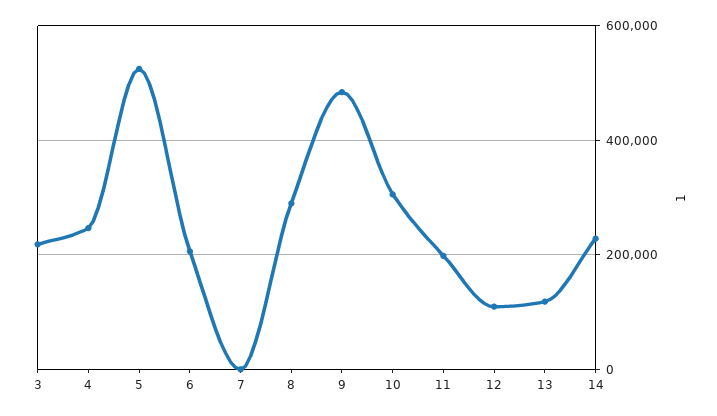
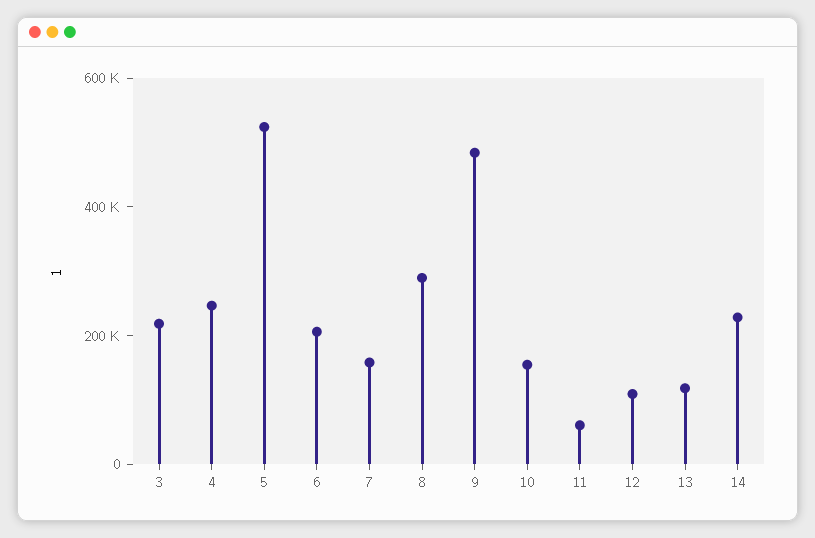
7: 0 -> 150000
10: 300000 -> 150000
11: 200000 -> 50000

